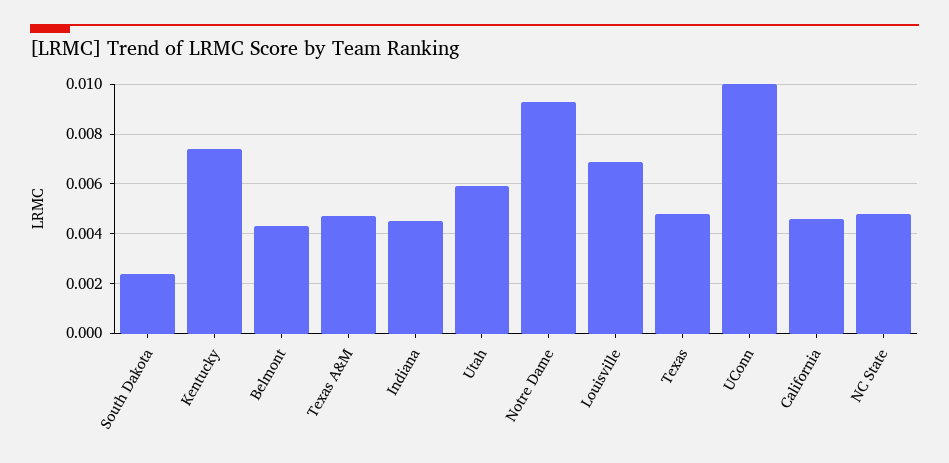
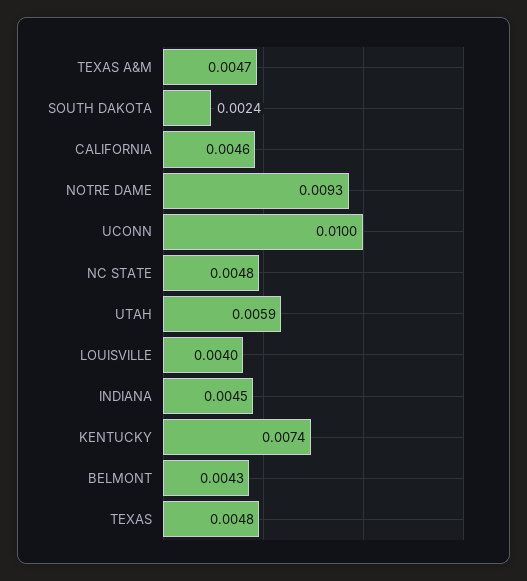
Louisville: 0.007 -> 0.004

